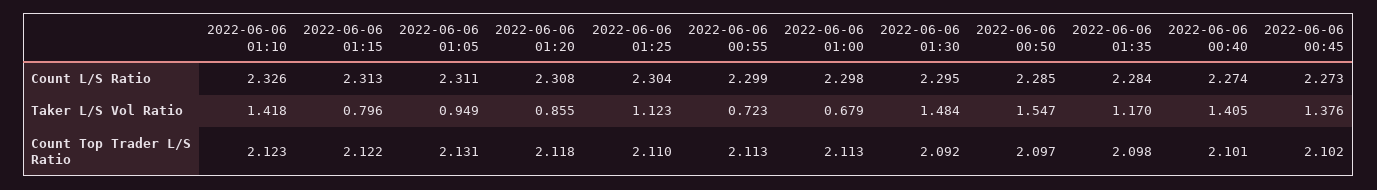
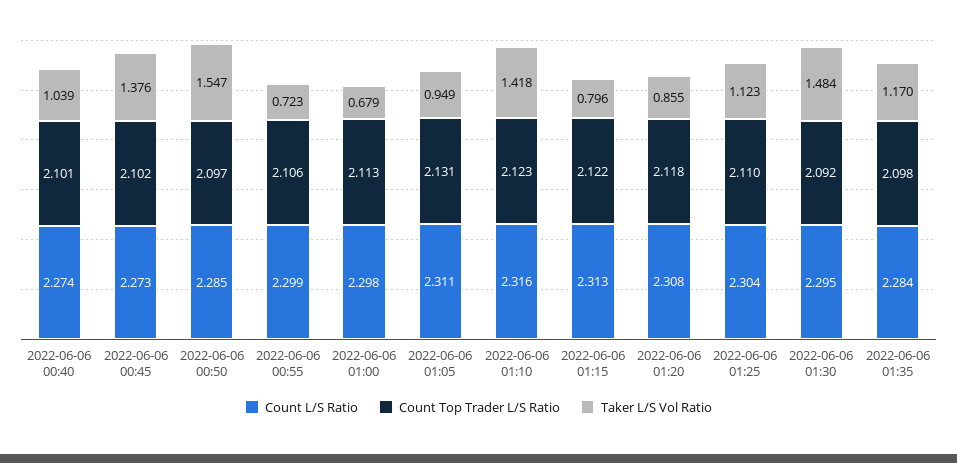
Count L/S Ratio, 2022-06-06 01:10: 2.326 -> 2.316
Taker L/S Vol Ratio, 2022-06-06 00:40: 1.405 -> 1.039
Count Top Trader L/S Ratio, 2022-06-06 00:55: 2.113 -> 2.106

